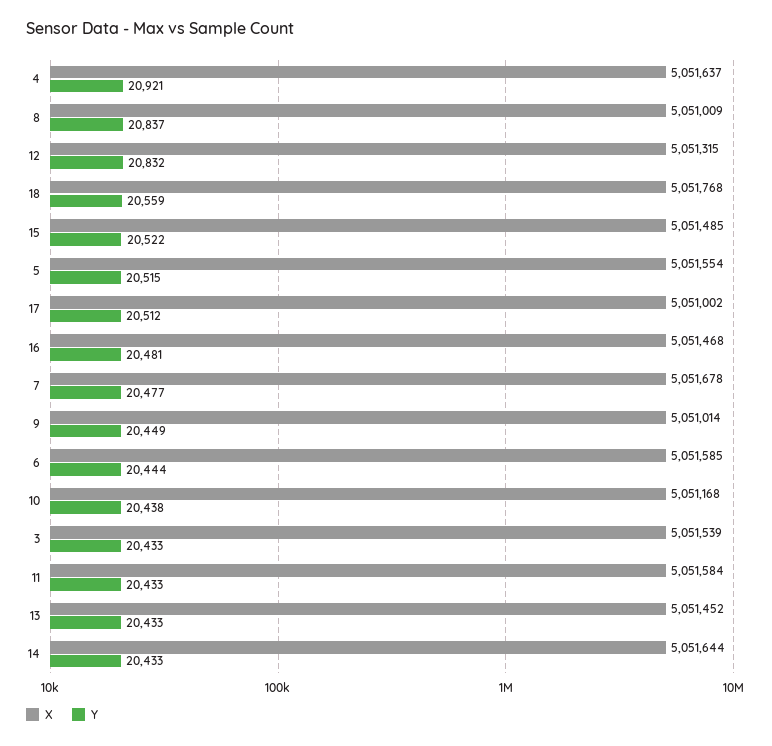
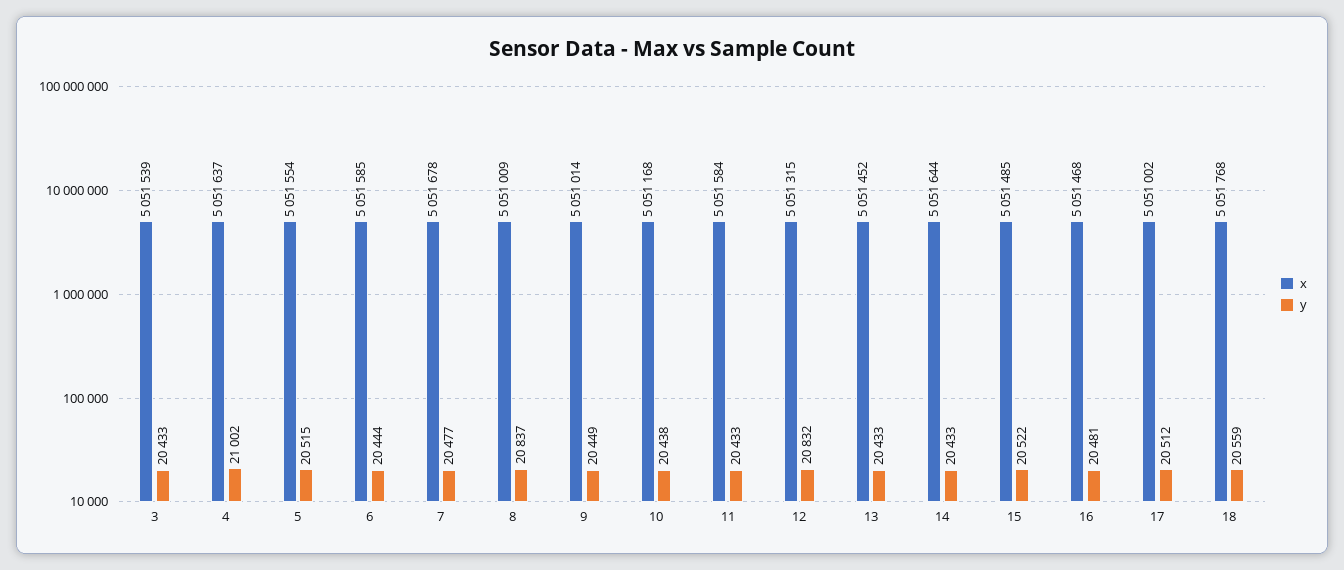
Y, 4: 20921 -> 21002

